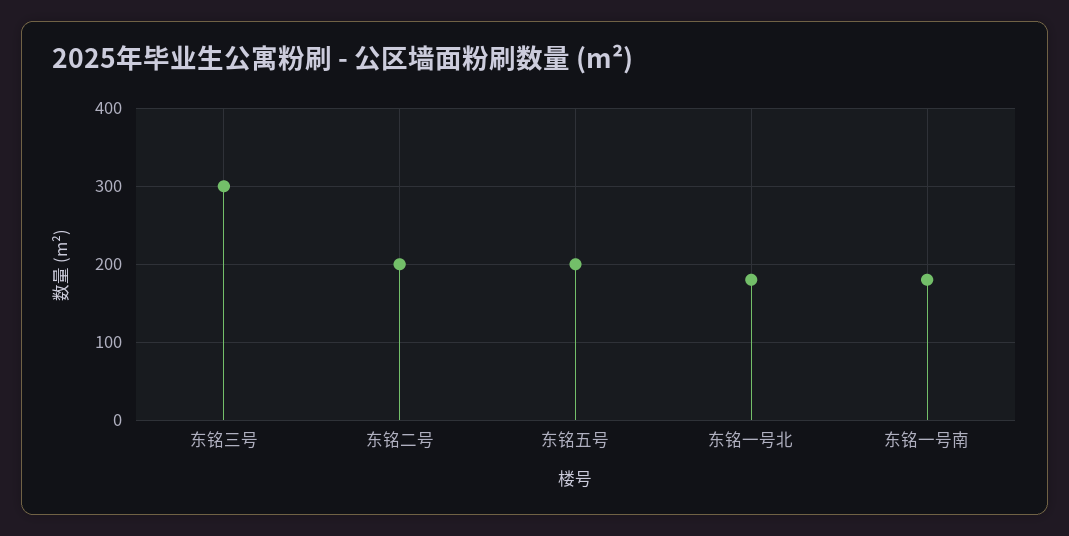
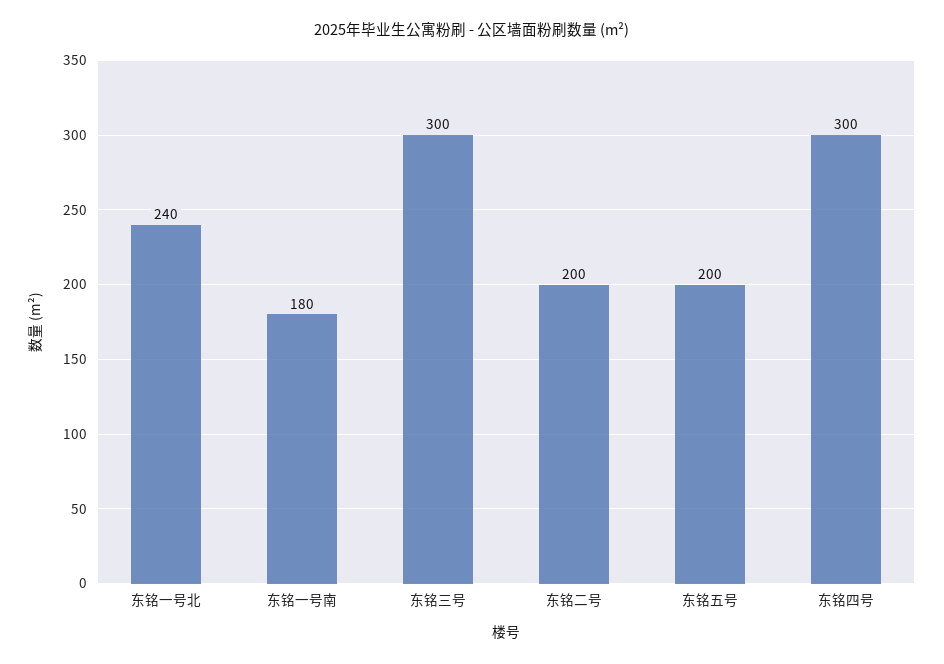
东铭一号北: 180 -> 240
东铭四号: none -> 300

